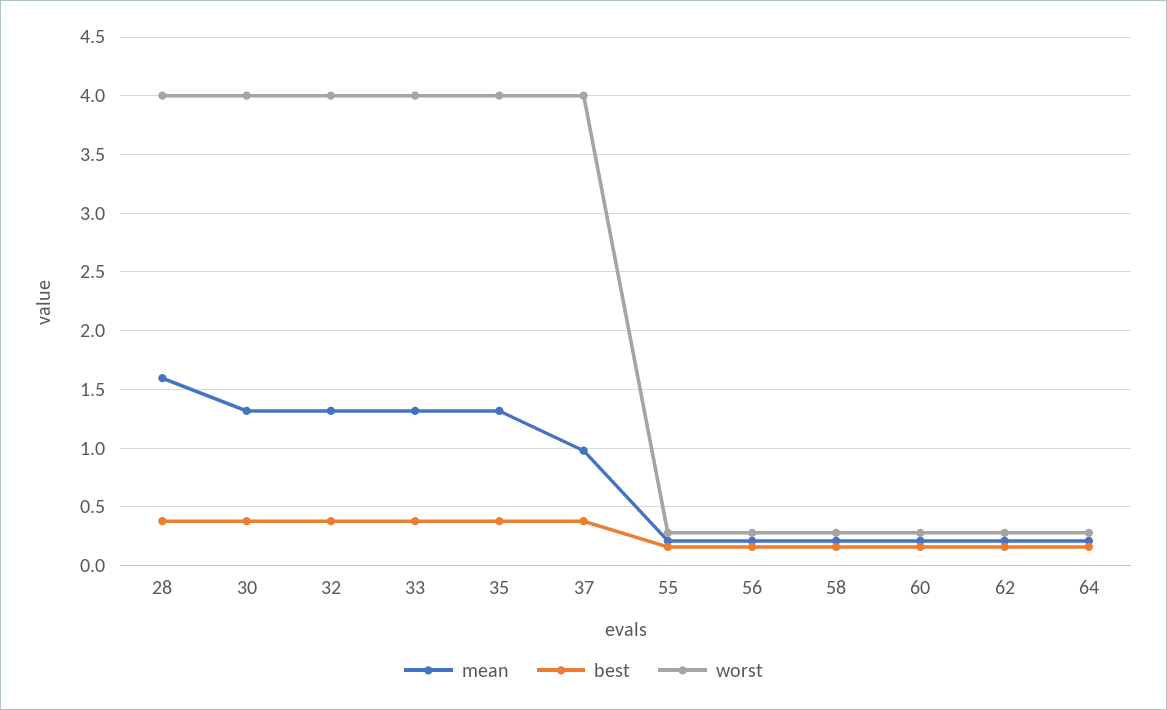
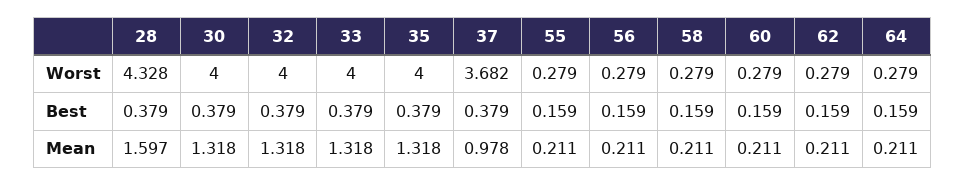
worst, 28: 4 -> 4.328
worst, 37: 4 -> 3.682

